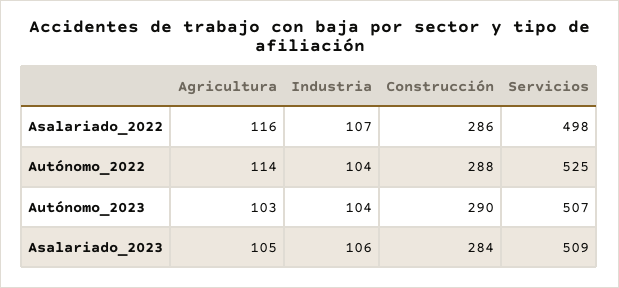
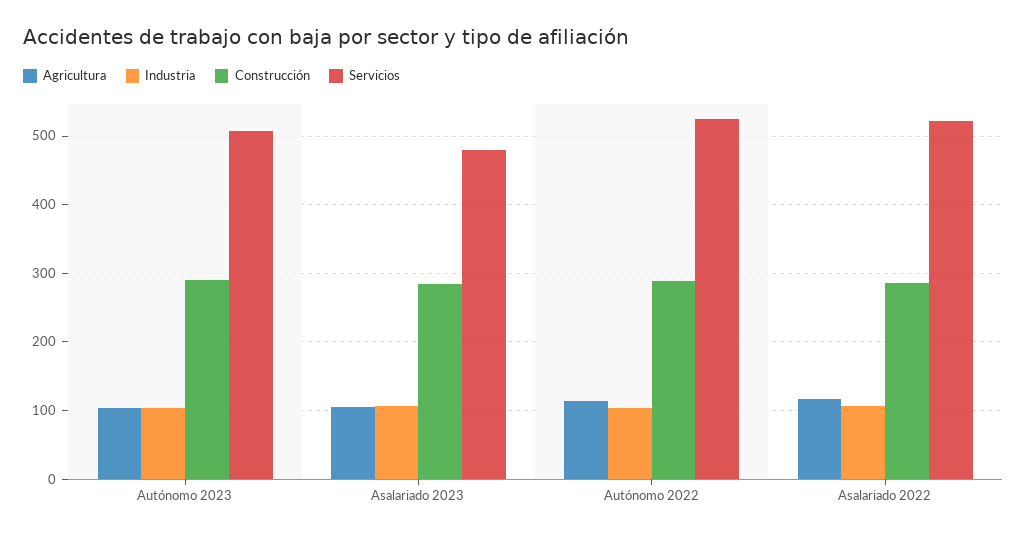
Servicios, Asalariado_2022: 498 -> 520
Servicios, Asalariado_2023: 509 -> 480

